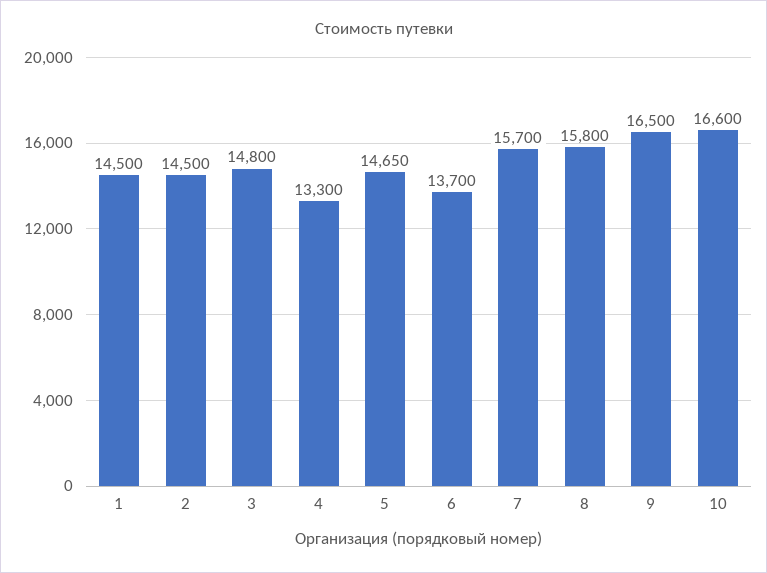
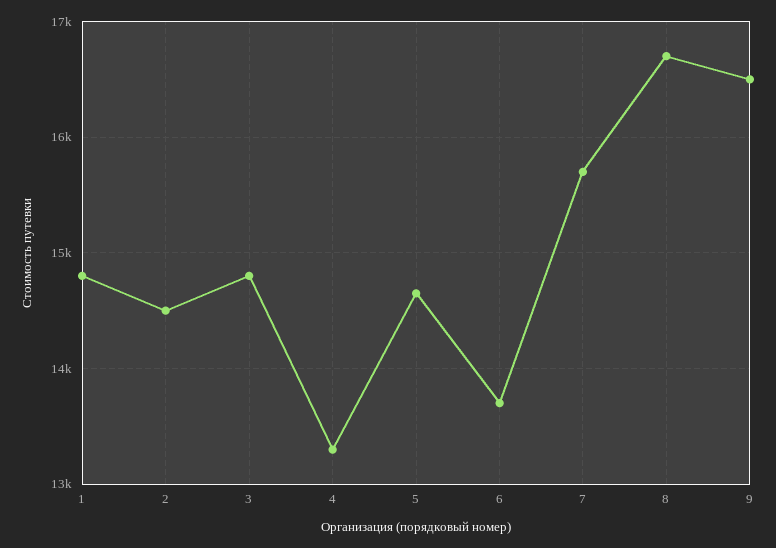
1: 14500 -> 14800
8: 15800 -> 16700
10: 16600 -> none

